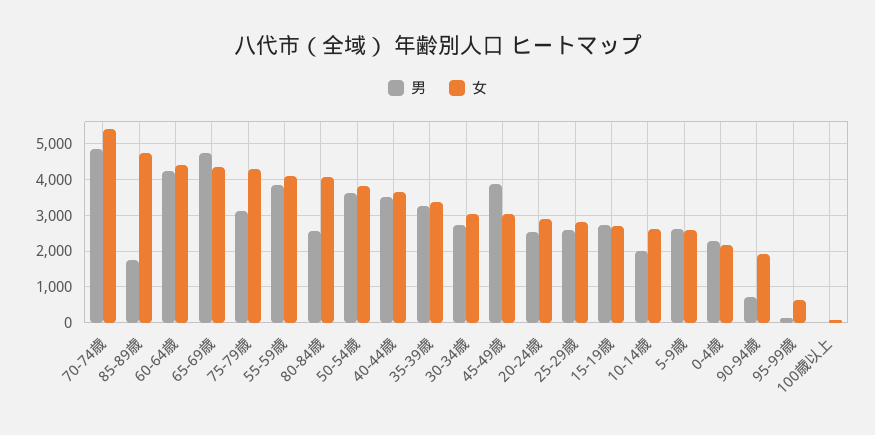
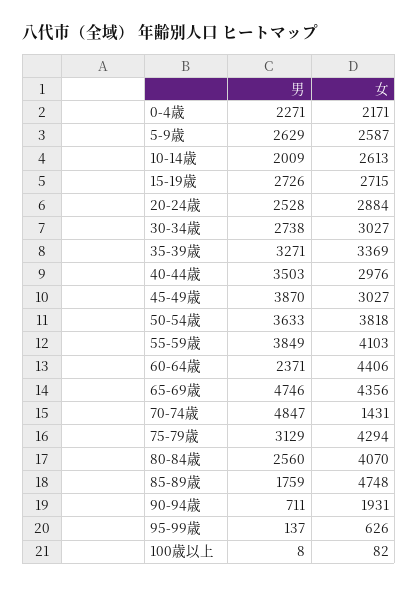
女, 70-74歳: 5400 -> 1431
男, 60-64歳: 4200 -> 2371
女, 40-44歳: 3600 -> 2976
男, 25-29歳: 2600 -> none
女, 25-29歳: 2800 -> none

